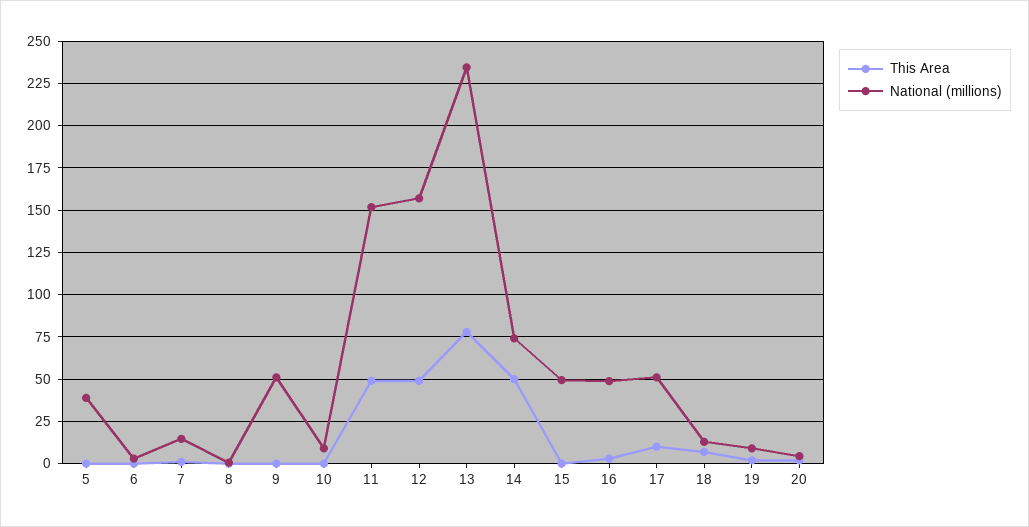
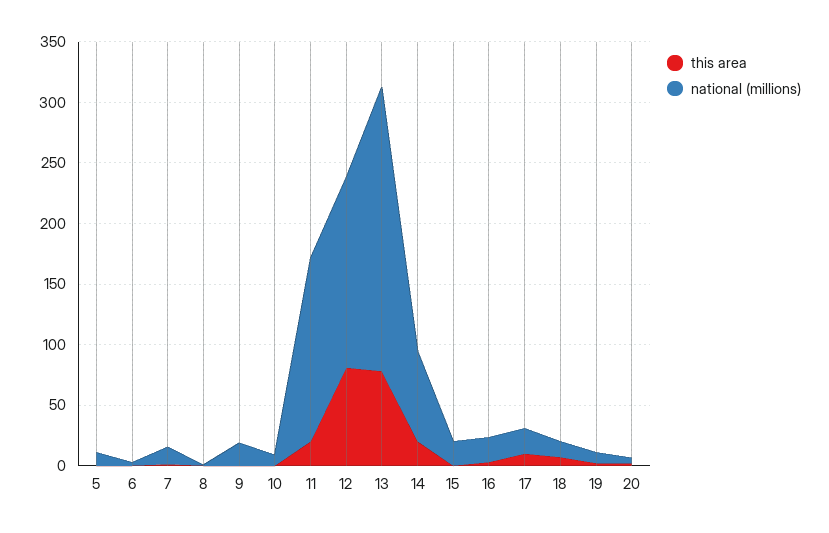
National (millions), 5: 40 -> 10
National (millions), 9: 50 -> 20
This Area, 11: 50 -> 20
This Area, 12: 50 -> 80
This Area, 14: 50 -> 20
National (millions), 15: 50 -> 20
National (millions), 16: 50 -> 20
National (millions), 17: 50 -> 20

